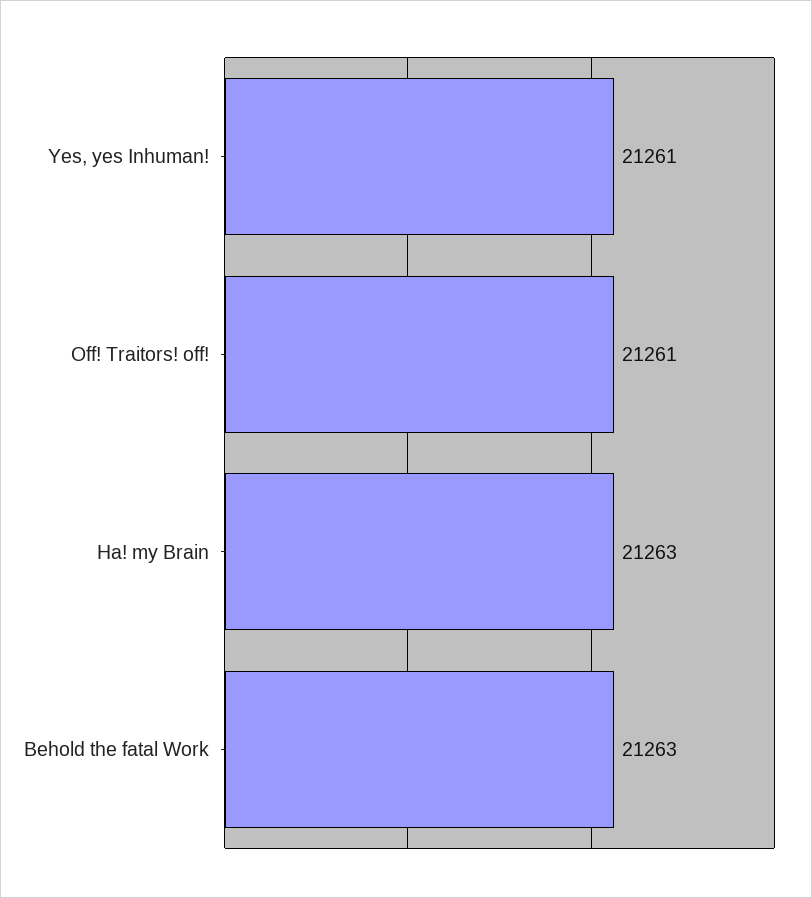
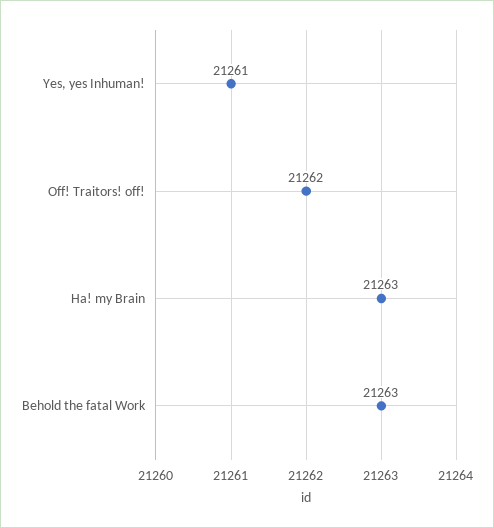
Off! Traitors! off!: 21261 -> 21262

